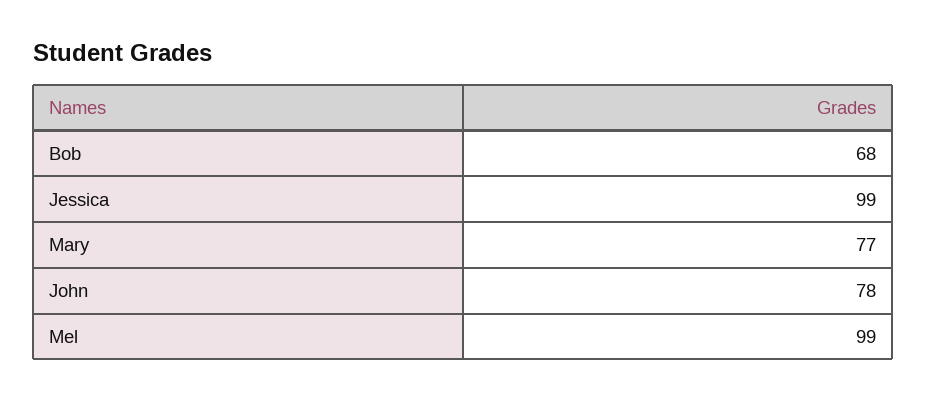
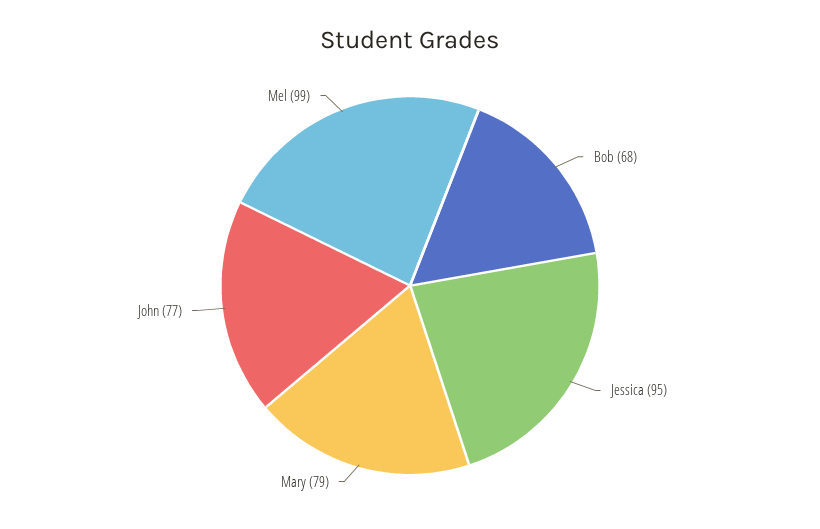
Jessica: 99 -> 95
Mary: 77 -> 79
John: 78 -> 77

